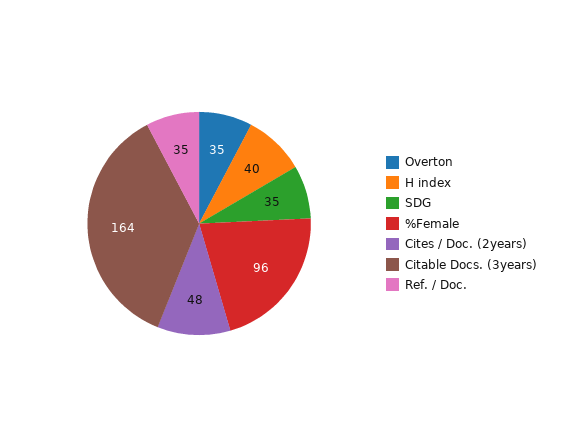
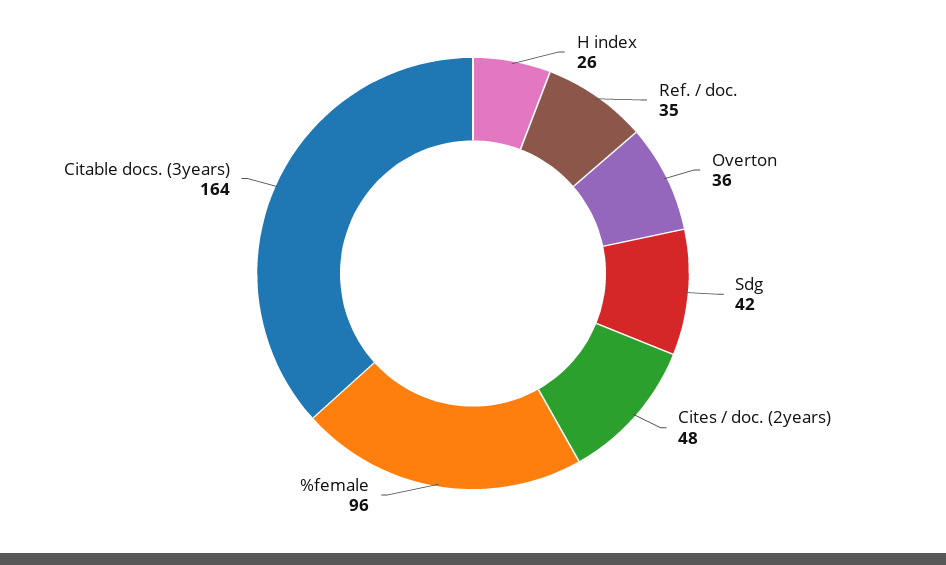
Overton: 35 -> 36
H index: 40 -> 26
SDG: 35 -> 42

